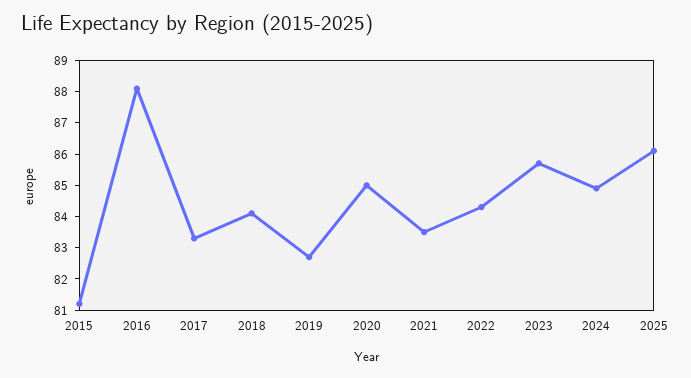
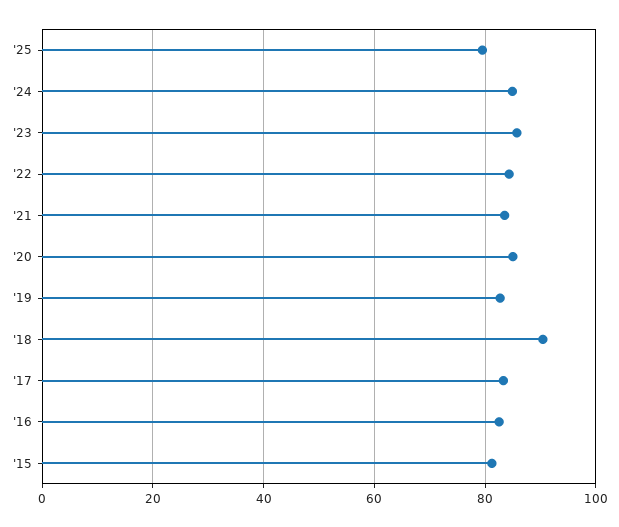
2016: 88 -> 82
2018: 84 -> 90
2025: 86 -> 80

